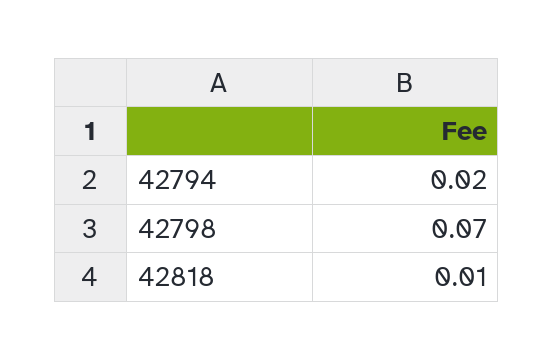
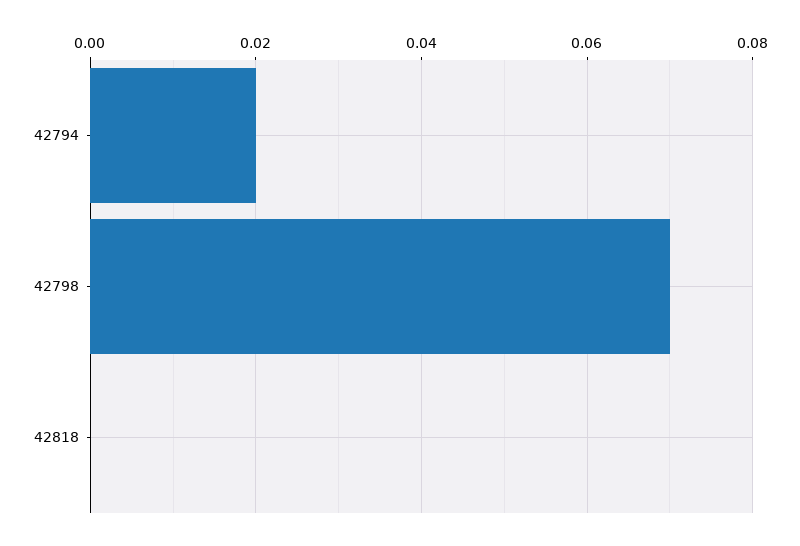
42818: 0.01 -> 0

